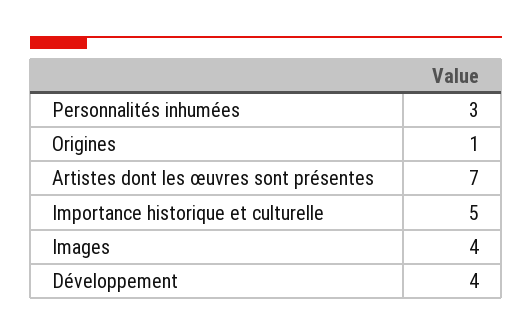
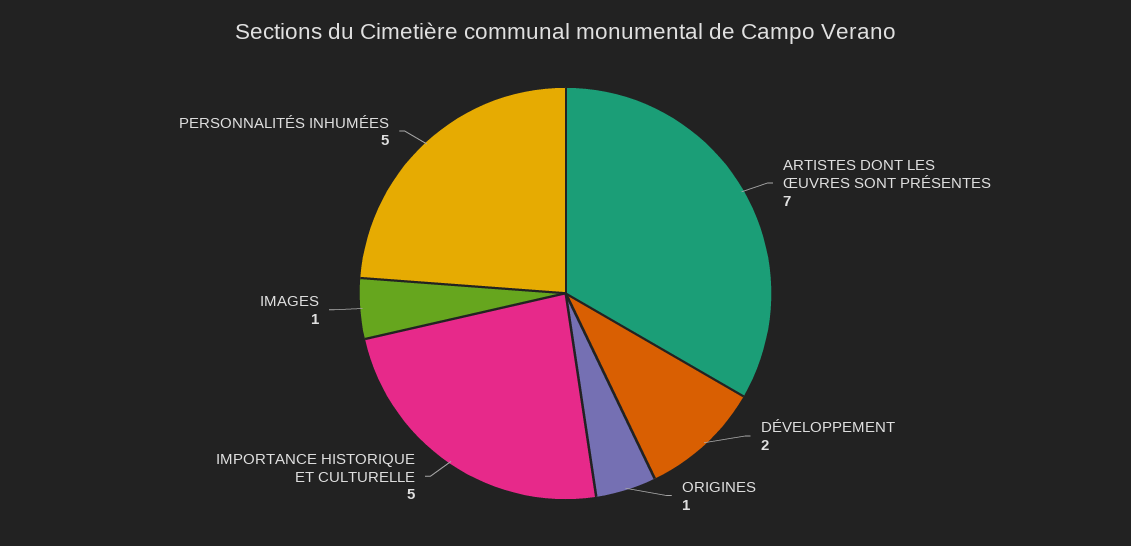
Personnalités inhumées: 3 -> 5
Images: 4 -> 1
Développement: 4 -> 2

